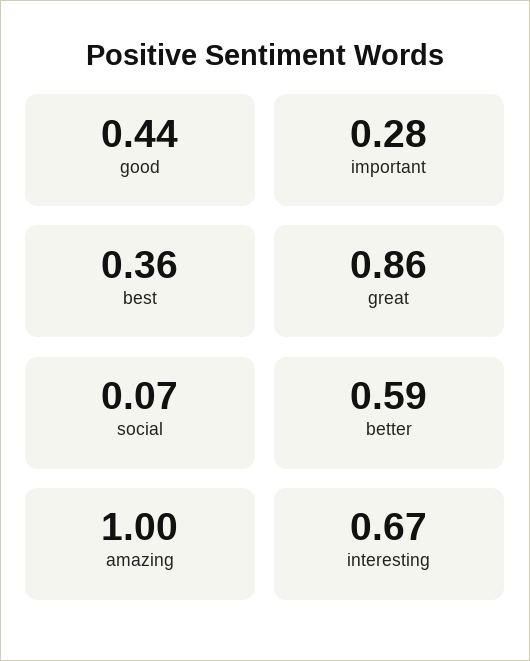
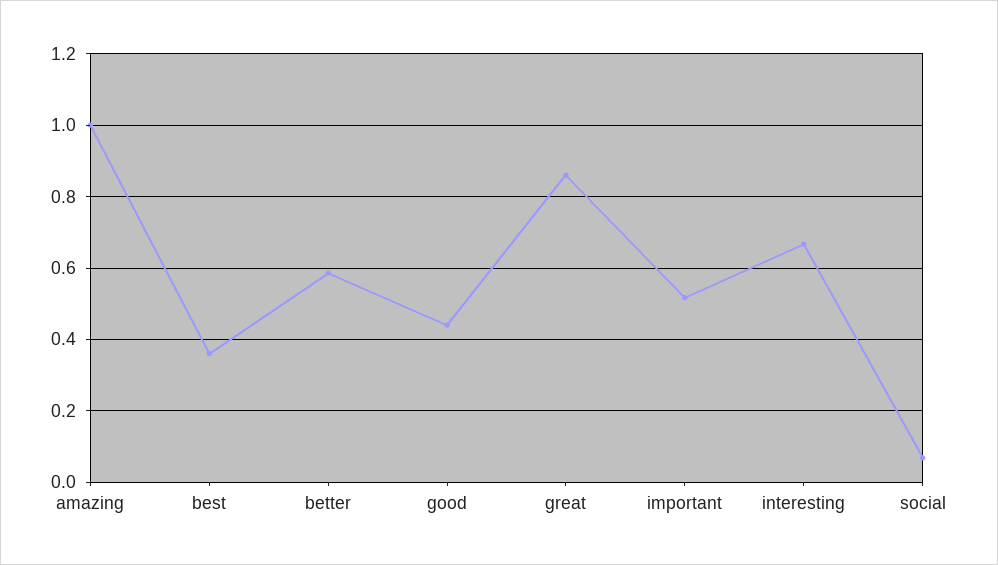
important: 0.28 -> 0.52

